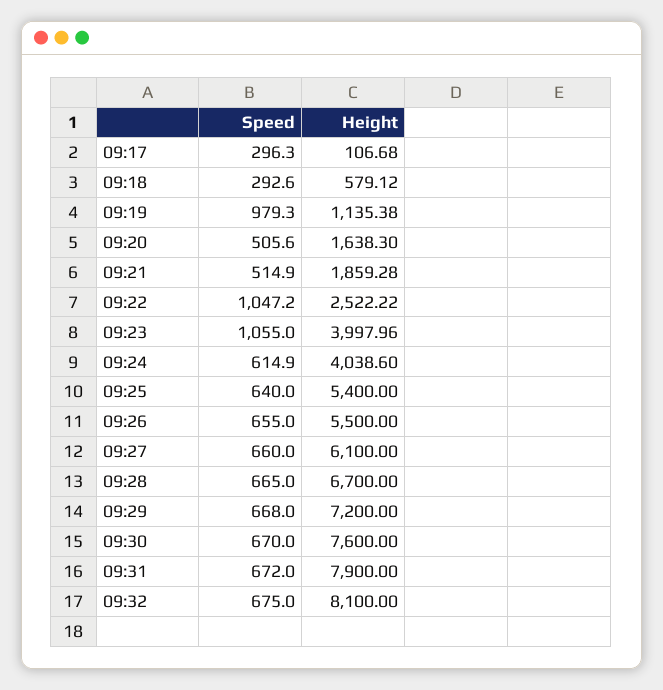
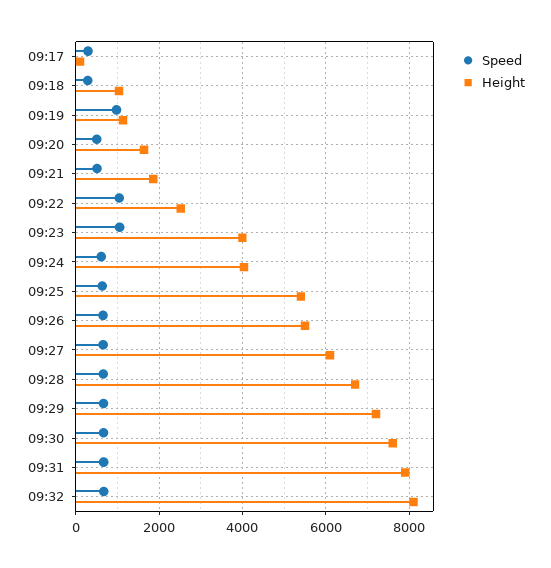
Height, 09:18: 579.12 -> 1000

